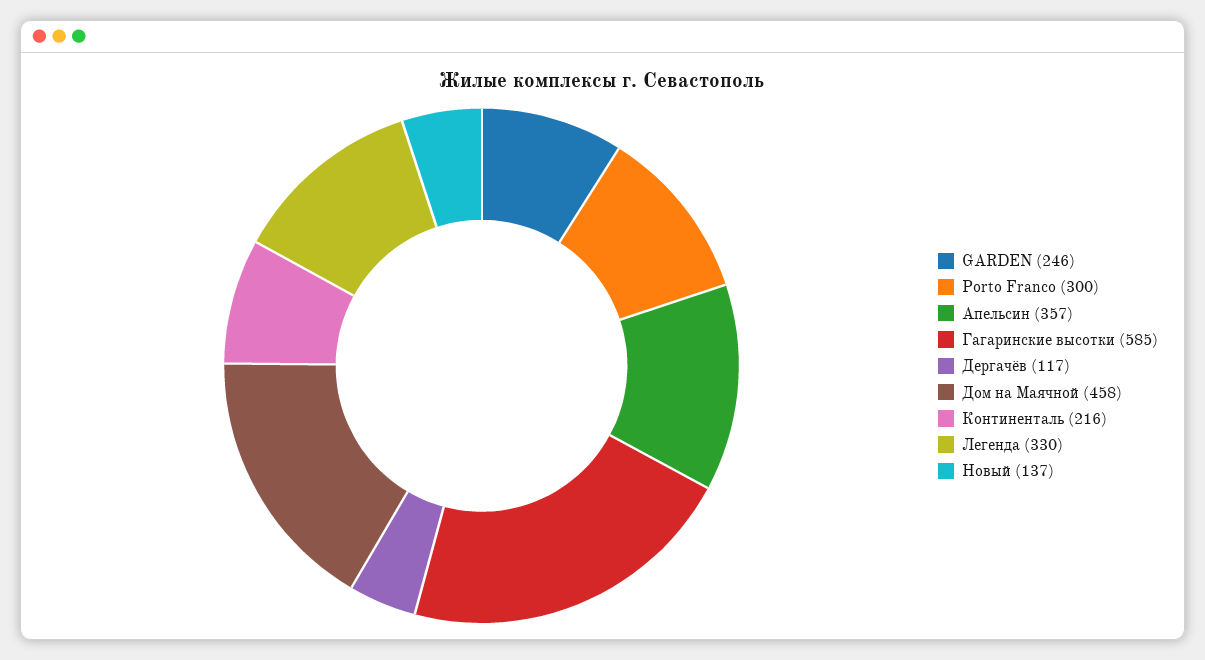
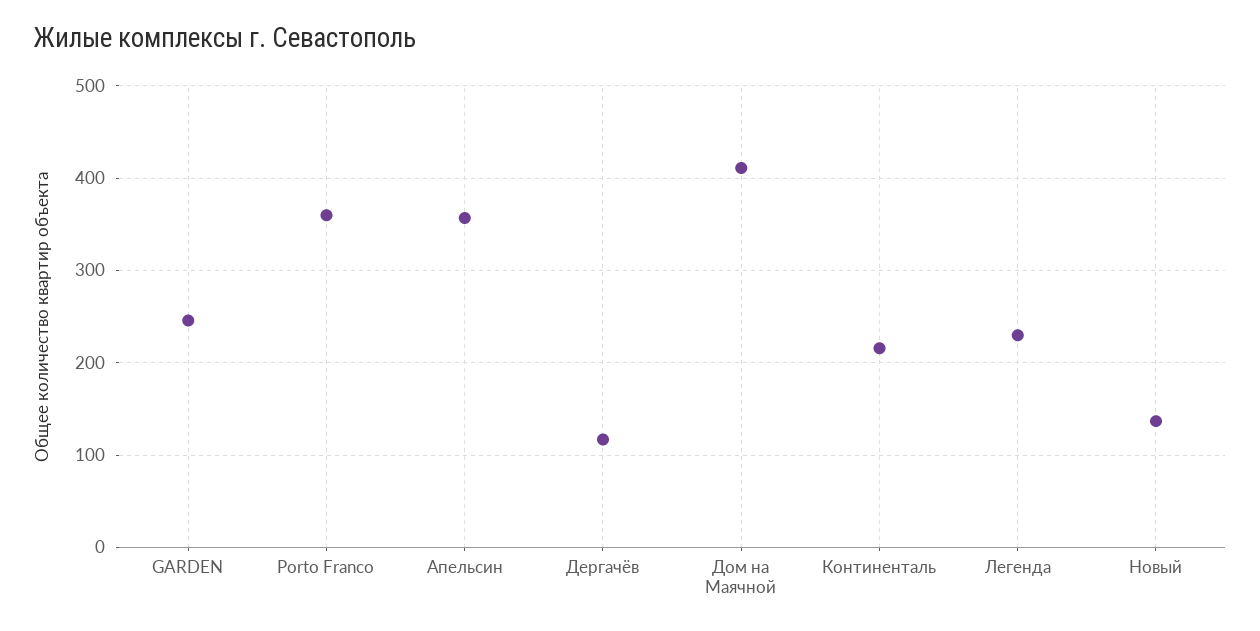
Porto Franco: 300 -> 360
Гагаринские высотки: 585 -> none
Дом на Маячной: 458 -> 410
Легенда: 330 -> 230

